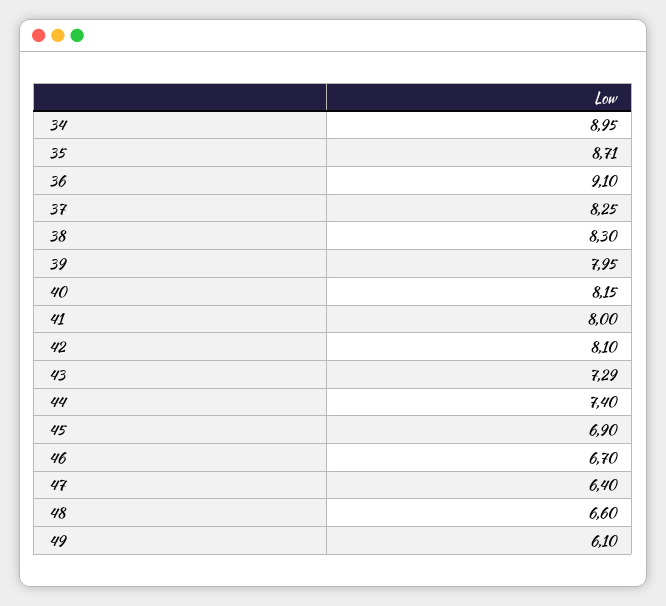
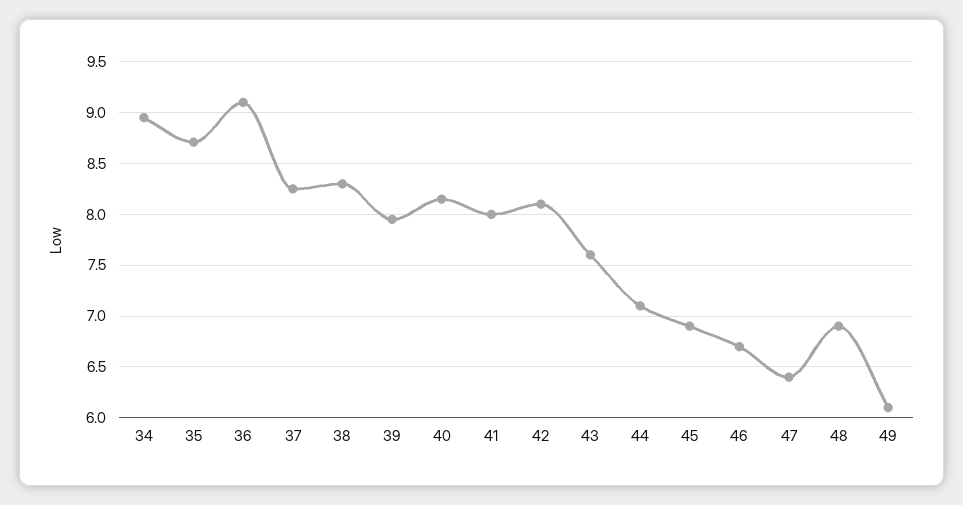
43: 7.29 -> 7.6
44: 7.4 -> 7.1
48: 6.6 -> 6.9

